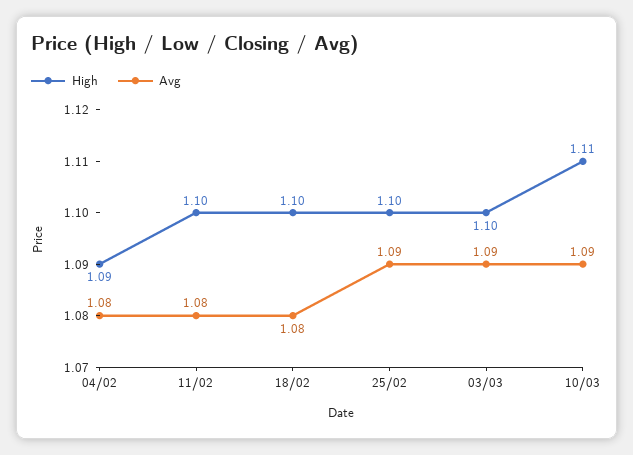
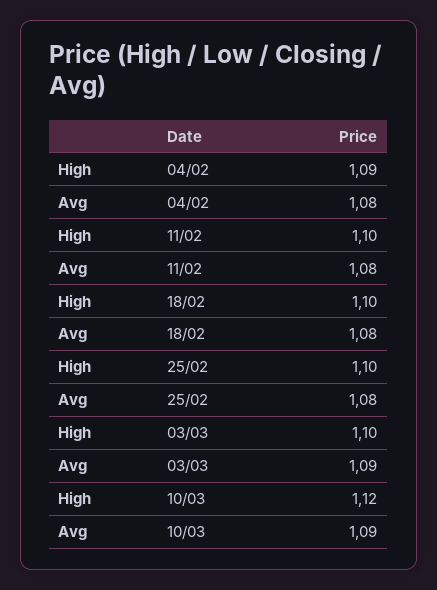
Avg, 25/02: 1.09 -> 1.08
High, 10/03: 1.11 -> 1.12

